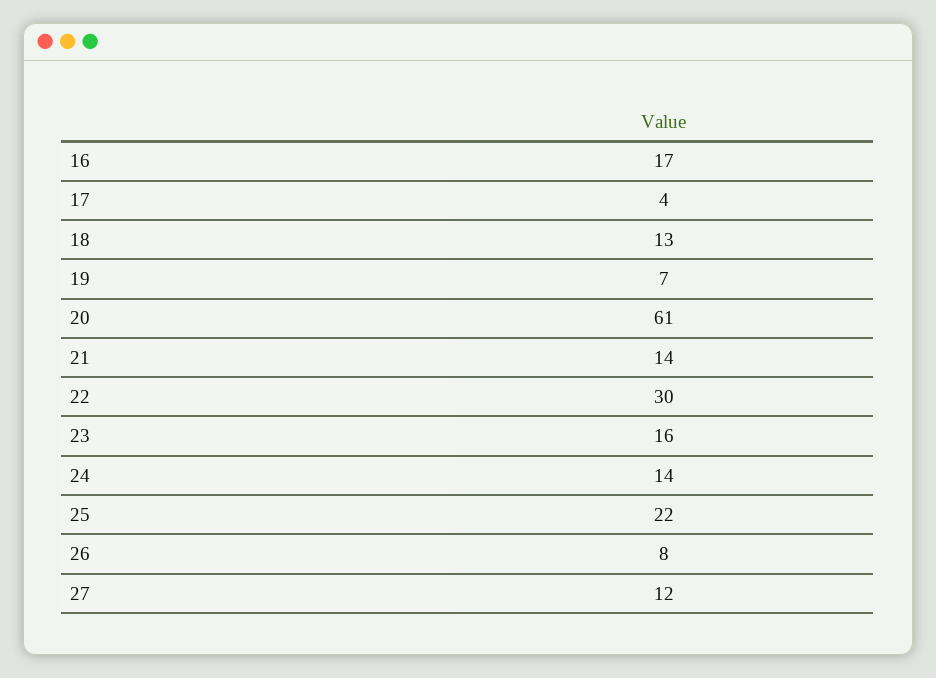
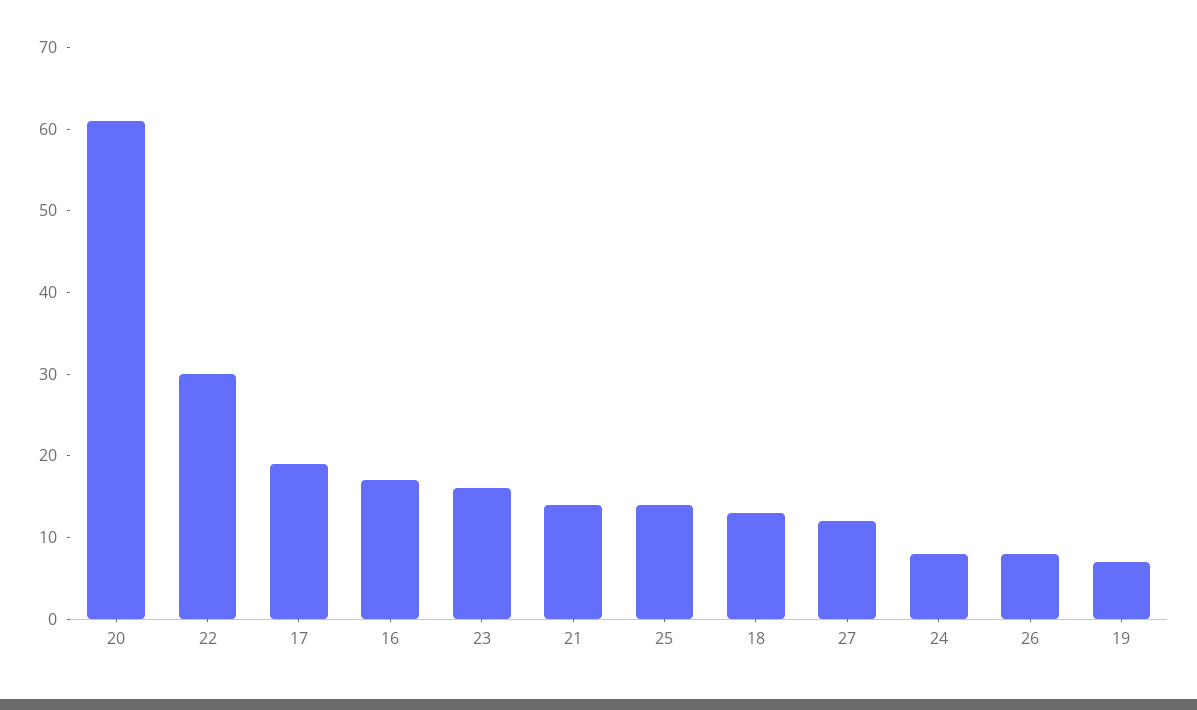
17: 4 -> 19
24: 14 -> 8
25: 22 -> 14

